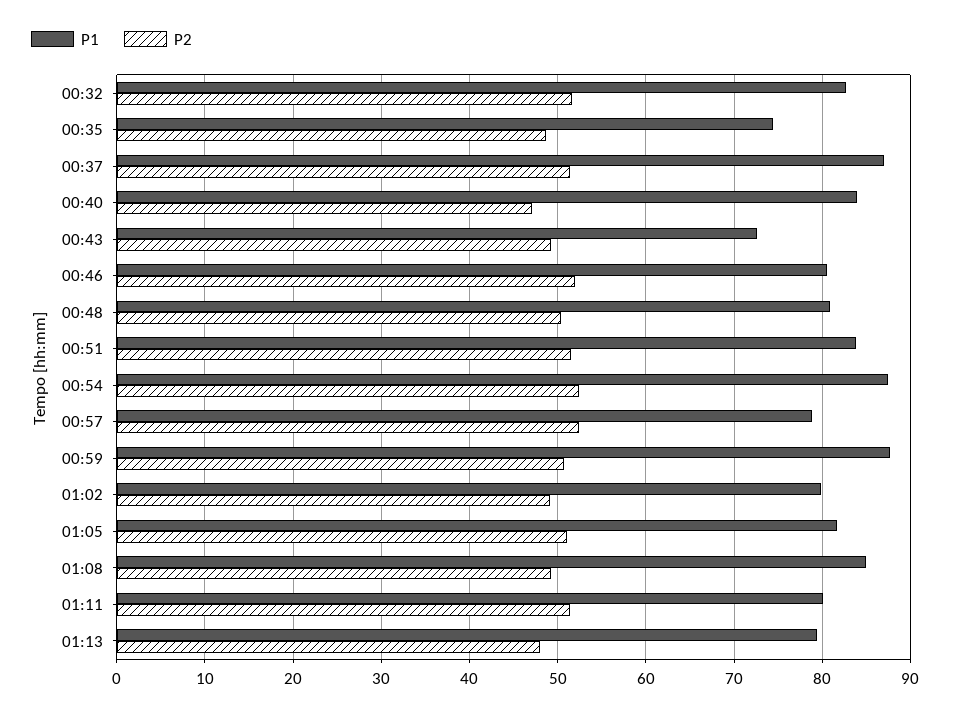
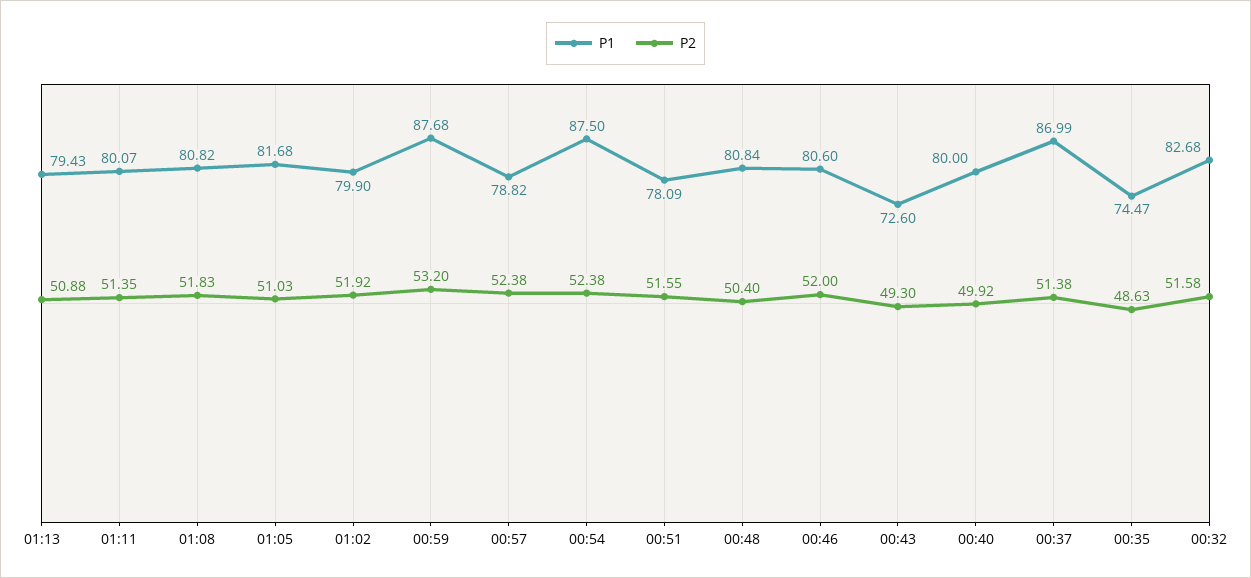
P1, 00:40: 84 -> 80
P2, 00:40: 47 -> 49.92
P1, 00:51: 84 -> 78.09
P2, 00:59: 51 -> 53.2
P2, 01:02: 49 -> 51.92
P1, 01:08: 85 -> 80.82
P2, 01:08: 49 -> 51.83
P2, 01:13: 48 -> 50.88

